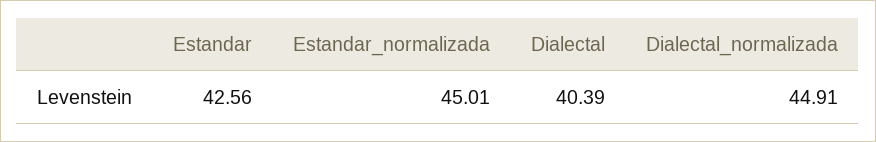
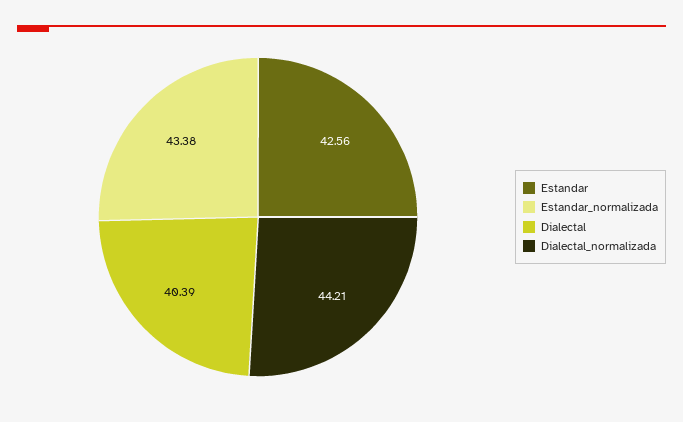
Estandar_normalizada: 45.01 -> 43.38
Dialectal_normalizada: 44.91 -> 44.21

